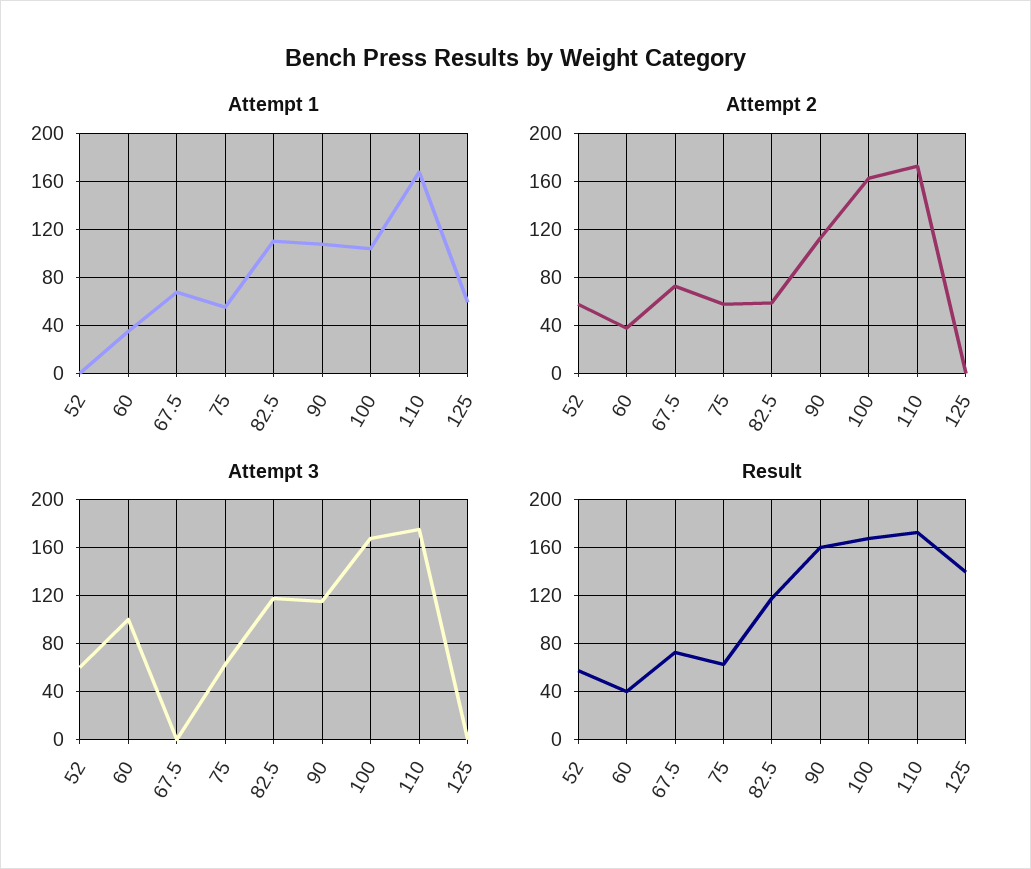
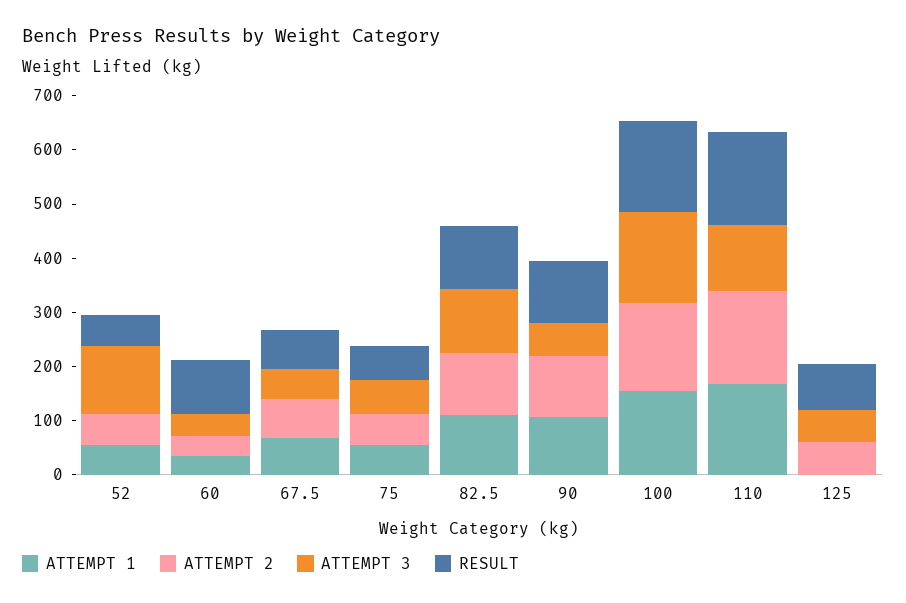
Attempt 1, 52: 0 -> 60
Attempt 1, 100: 105 -> 160
Attempt 1, 125: 60 -> 0
Attempt 2, 82.5: 60 -> 120
Attempt 2, 125: 0 -> 60
Attempt 3, 52: 60 -> 120
Attempt 3, 60: 100 -> 40
Attempt 3, 67.5: 0 -> 60
Attempt 3, 90: 115 -> 60
Attempt 3, 110: 175 -> 120
Attempt 3, 125: 0 -> 60
Result, 60: 40 -> 100
Result, 90: 160 -> 120
Result, 125: 140 -> 80

